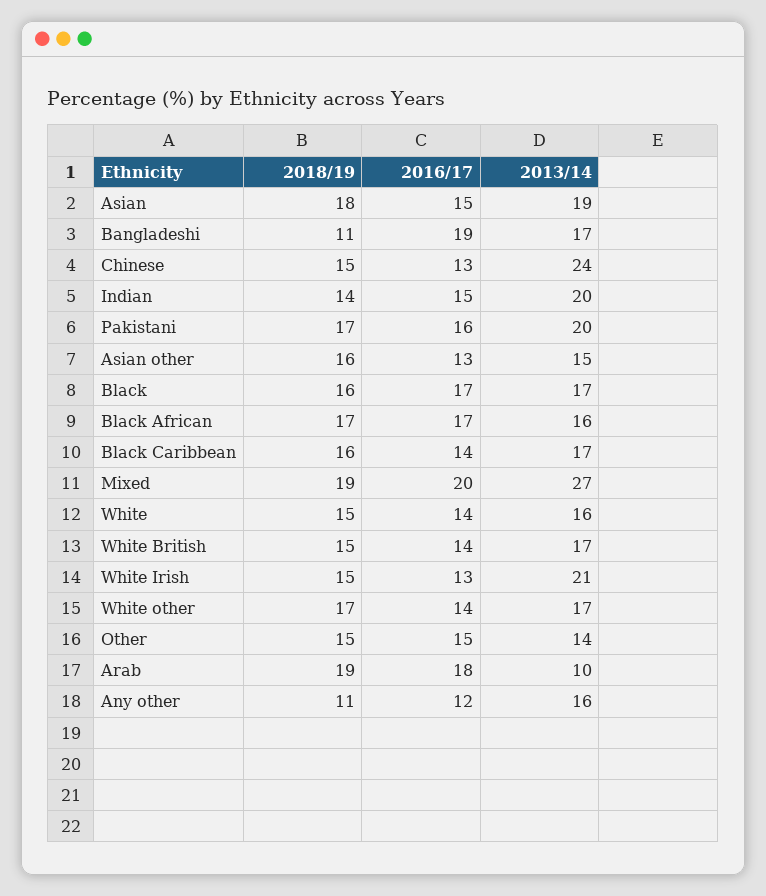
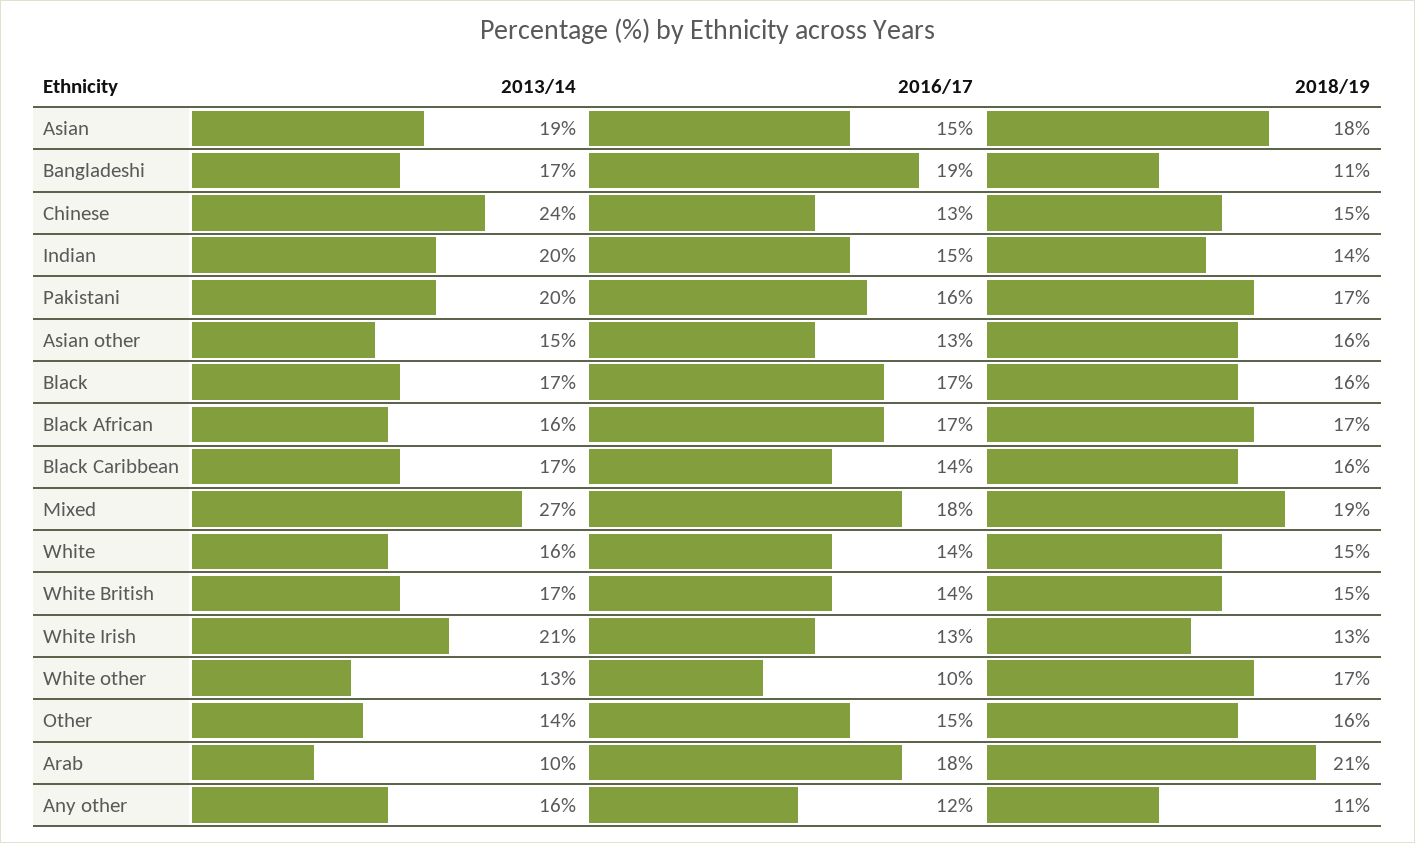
2016/17, Mixed: 20 -> 18
2018/19, White Irish: 15 -> 13
2016/17, White other: 14 -> 10
2013/14, White other: 17 -> 13
2018/19, Other: 15 -> 16
2018/19, Arab: 19 -> 21

